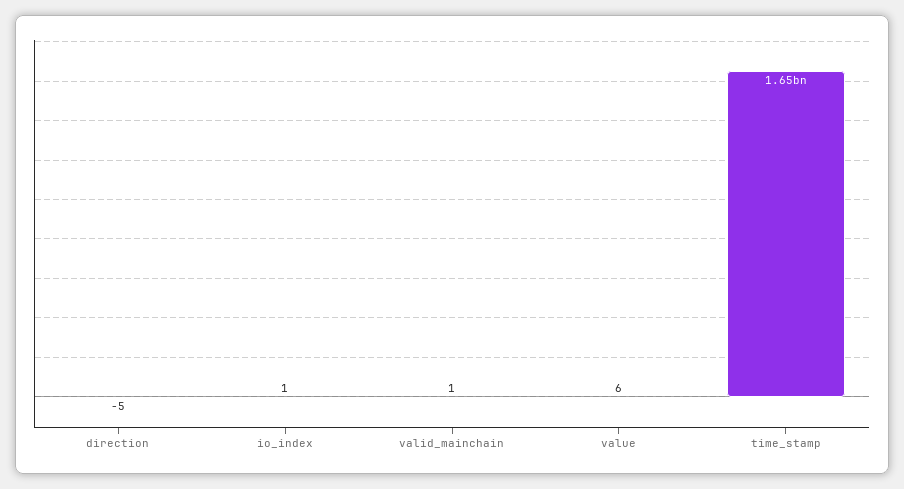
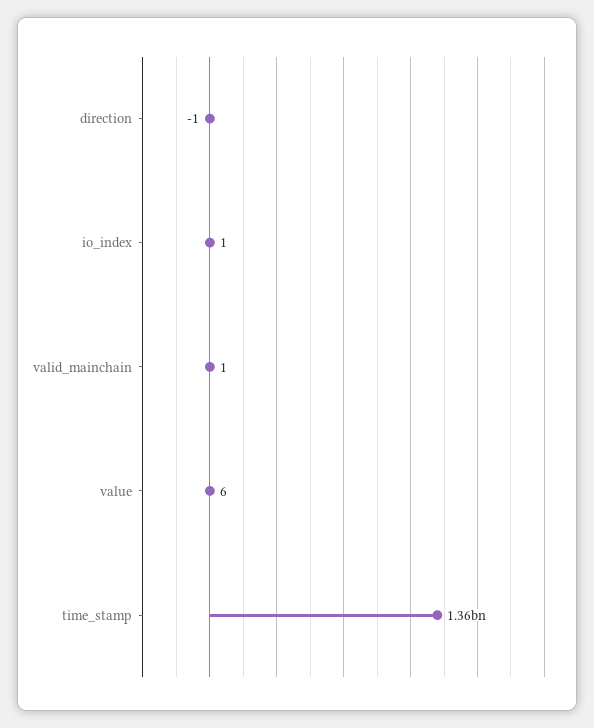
direction: -5 -> -1
time_stamp: 1650000000 -> 1360000000

